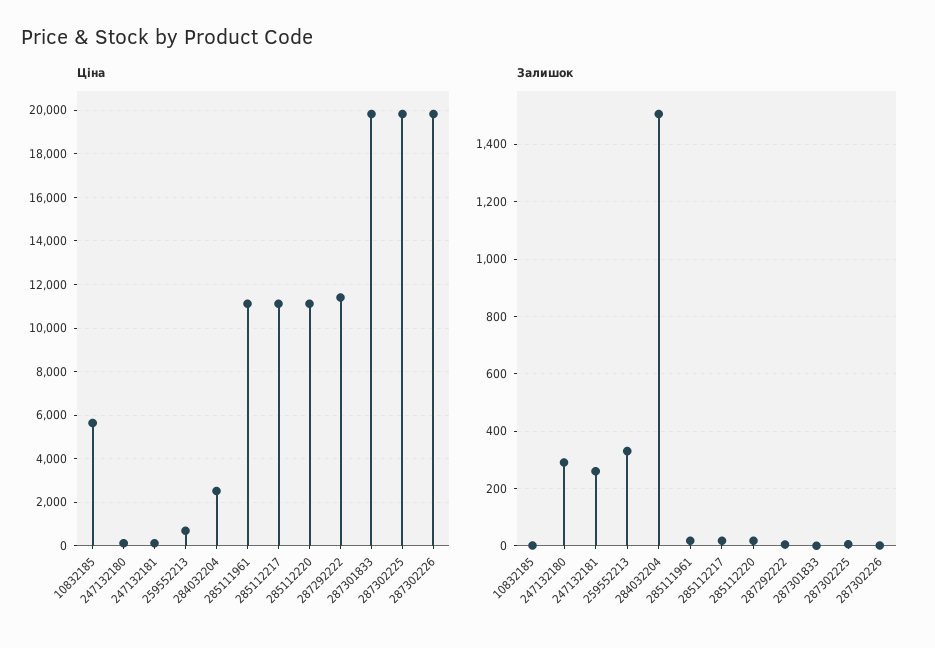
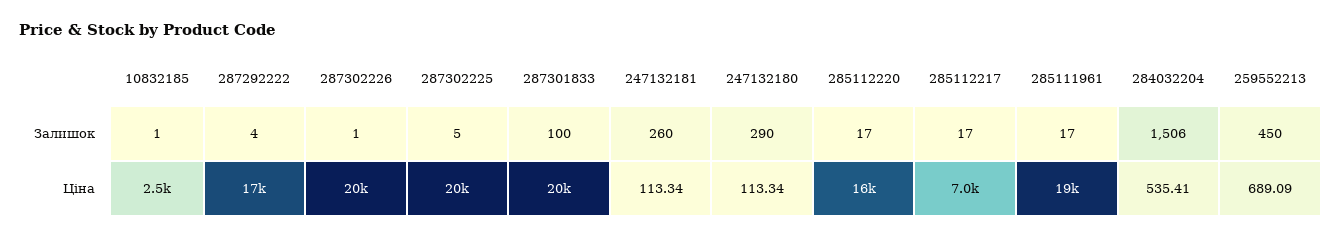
Ціна, 10832185: 5500 -> 2500
Ціна, 284032204: 2500 -> 535.41
Ціна, 285111961: 11000 -> 19000
Ціна, 285112217: 11000 -> 7000
Ціна, 285112220: 11000 -> 16000
Ціна, 287292222: 11500 -> 17000
Залишок, 259552213: 325 -> 450
Залишок, 287301833: 0 -> 100

